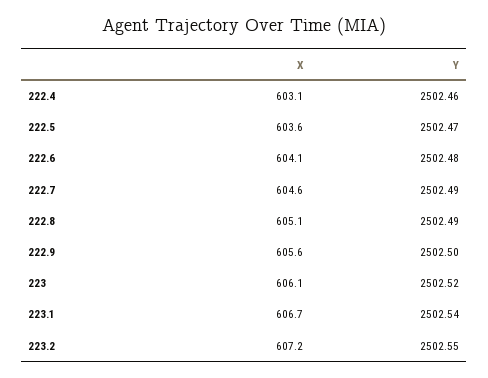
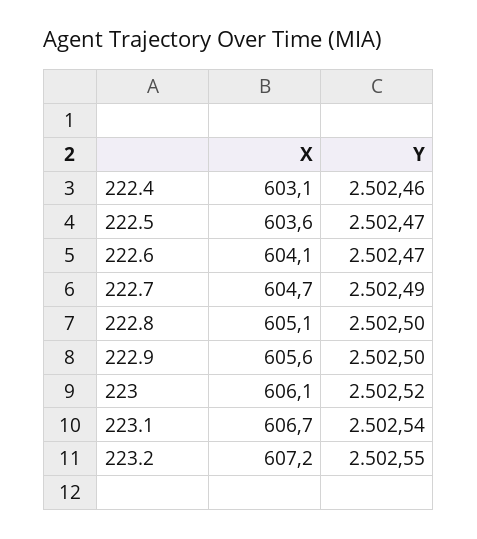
Y, 222.6: 2502.48 -> 2502.47
X, 222.7: 604.6 -> 604.7
Y, 222.8: 2502.49 -> 2502.5

